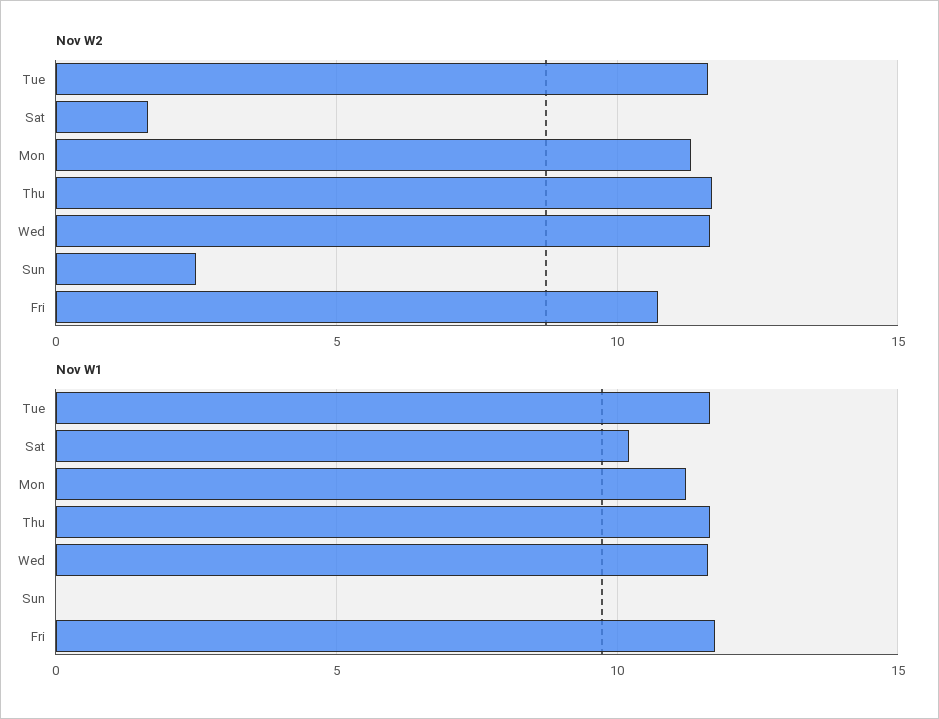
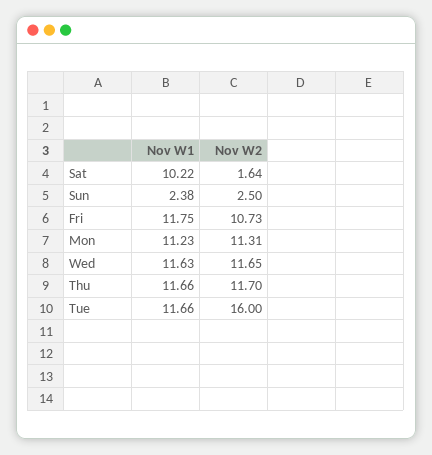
Nov W2, Tue: 11.5 -> 16
Nov W1, Sun: 0 -> 2.38

